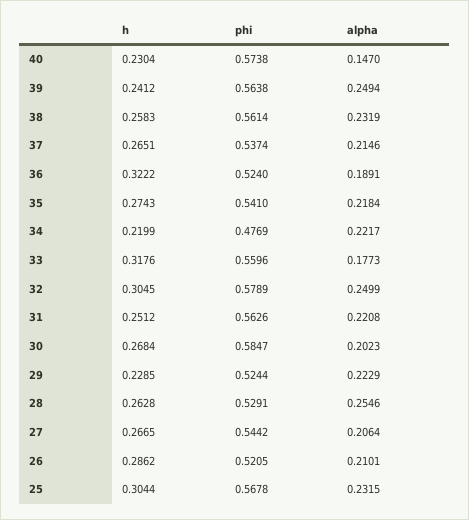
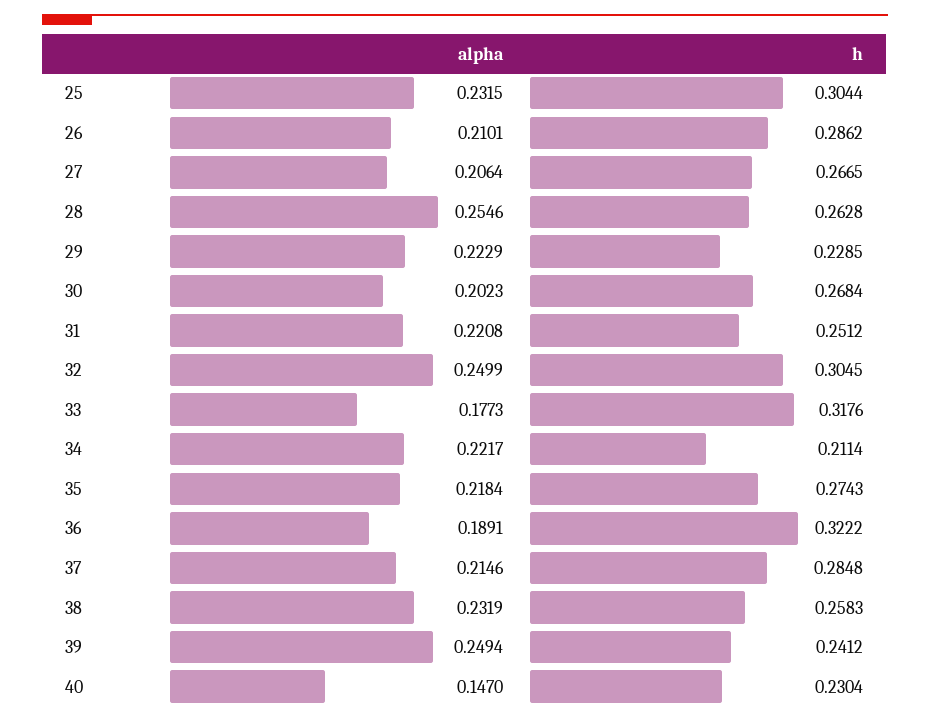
phi, 40: 0.5738 -> none
phi, 39: 0.5638 -> none
phi, 38: 0.5614 -> none
h, 37: 0.2651 -> 0.2848
phi, 37: 0.5374 -> none
phi, 36: 0.524 -> none
phi, 35: 0.541 -> none
h, 34: 0.2199 -> 0.2114
phi, 34: 0.4769 -> none
phi, 33: 0.5596 -> none
phi, 32: 0.5789 -> none
phi, 31: 0.5626 -> none
phi, 30: 0.5847 -> none
phi, 29: 0.5244 -> none
phi, 28: 0.5291 -> none
phi, 27: 0.5442 -> none
phi, 26: 0.5205 -> none
phi, 25: 0.5678 -> none

